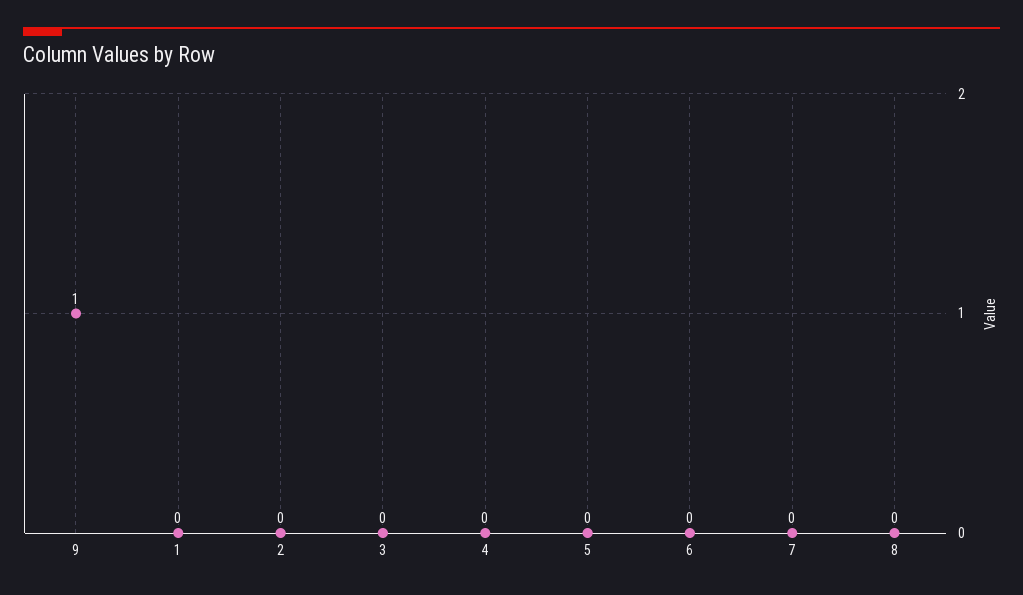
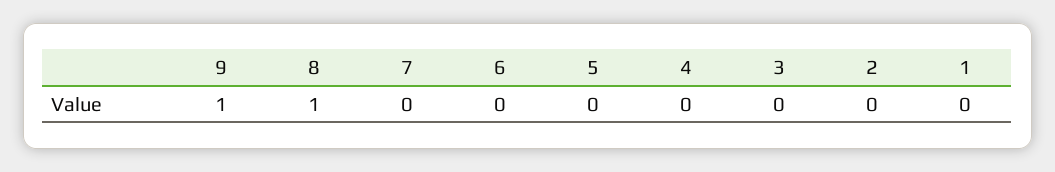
8: 0 -> 1

